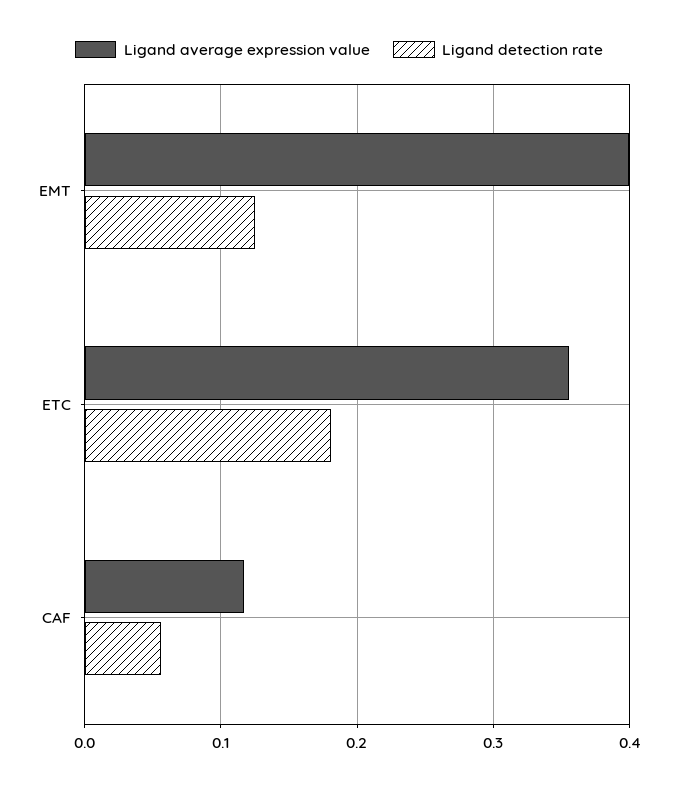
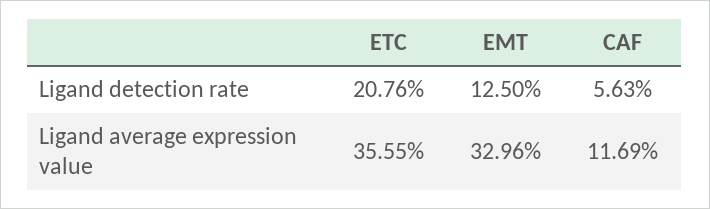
Ligand average expression value, EMT: 0.4 -> 0.3296
Ligand detection rate, ETC: 0.18 -> 0.2076

